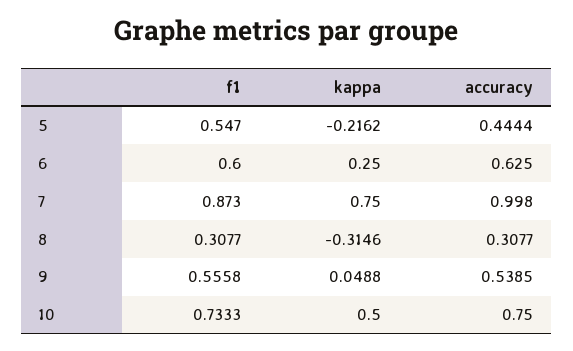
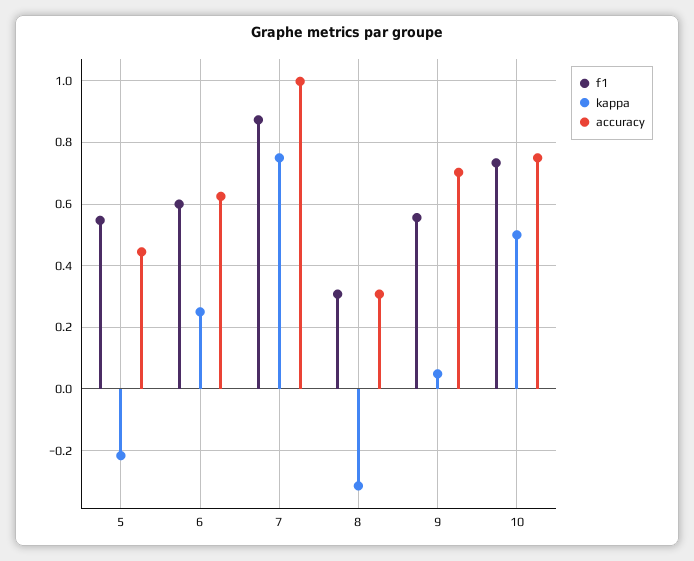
accuracy, 9: 0.5385 -> 0.7

